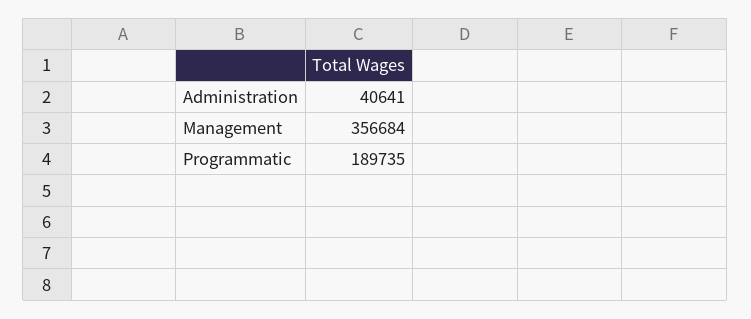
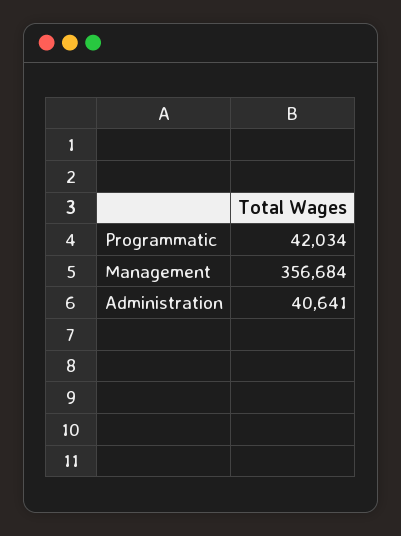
Programmatic: 189735 -> 42034

